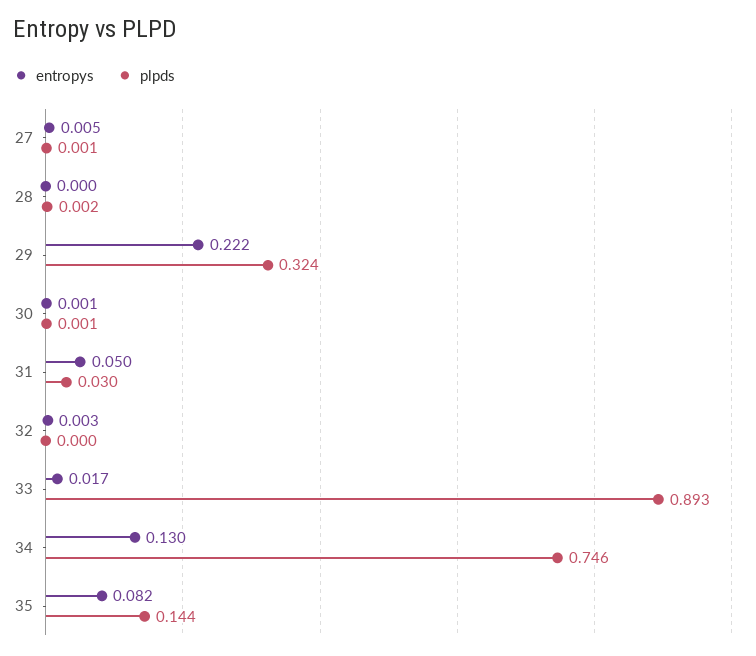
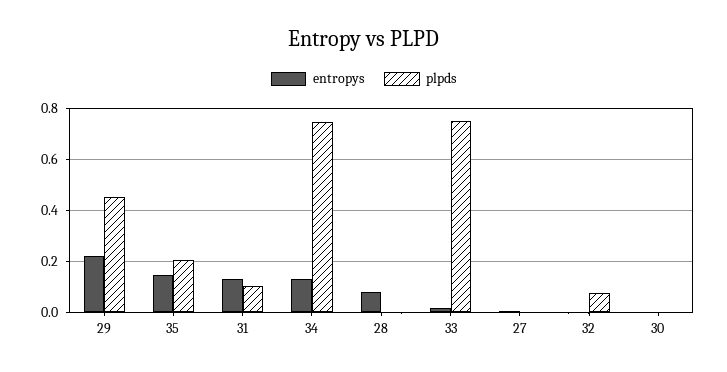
entropys, 28: 0 -> 0.075
plpds, 29: 0.324 -> 0.45
entropys, 31: 0.05 -> 0.125
plpds, 31: 0.03 -> 0.1
plpds, 32: 0 -> 0.075
plpds, 33: 0.893 -> 0.75
entropys, 35: 0.082 -> 0.15
plpds, 35: 0.144 -> 0.2

